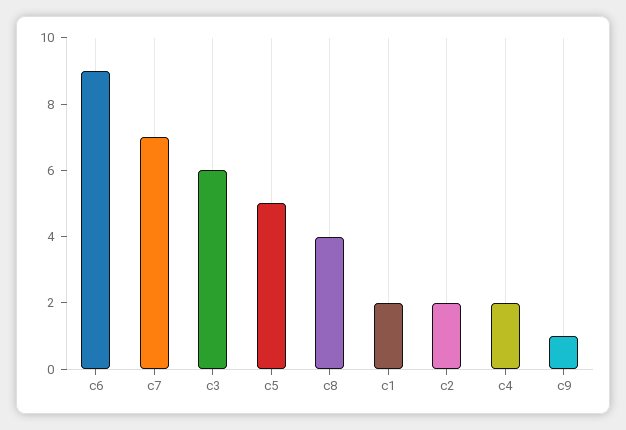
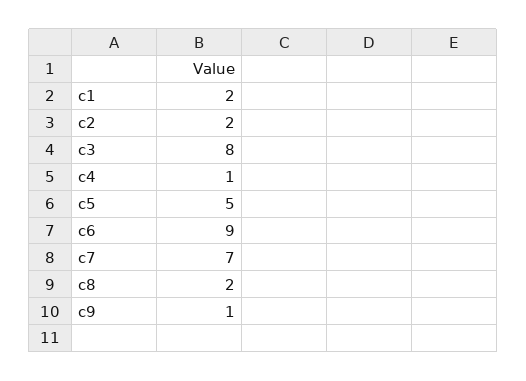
c3: 6 -> 8
c8: 4 -> 2
c4: 2 -> 1

